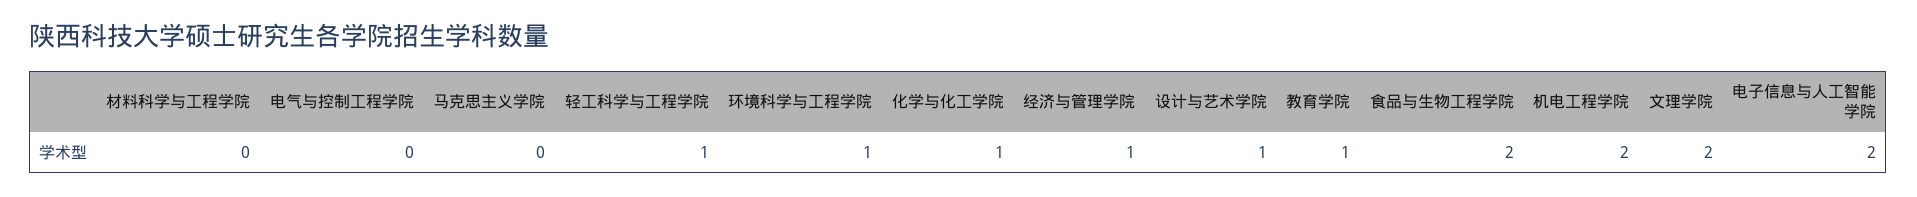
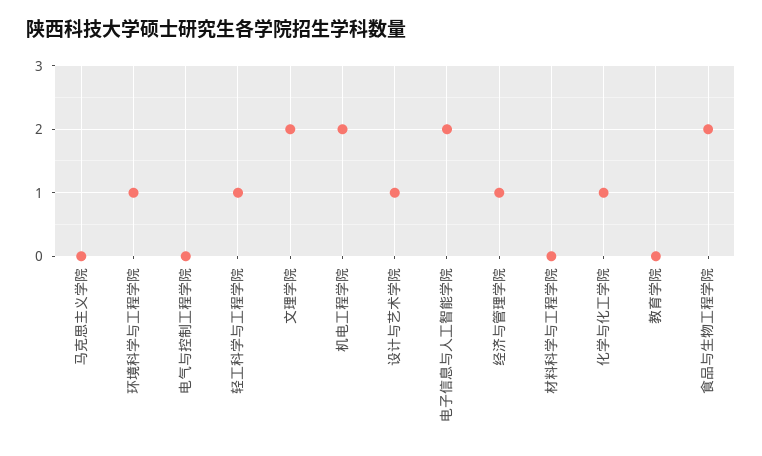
教育学院: 1 -> 0

